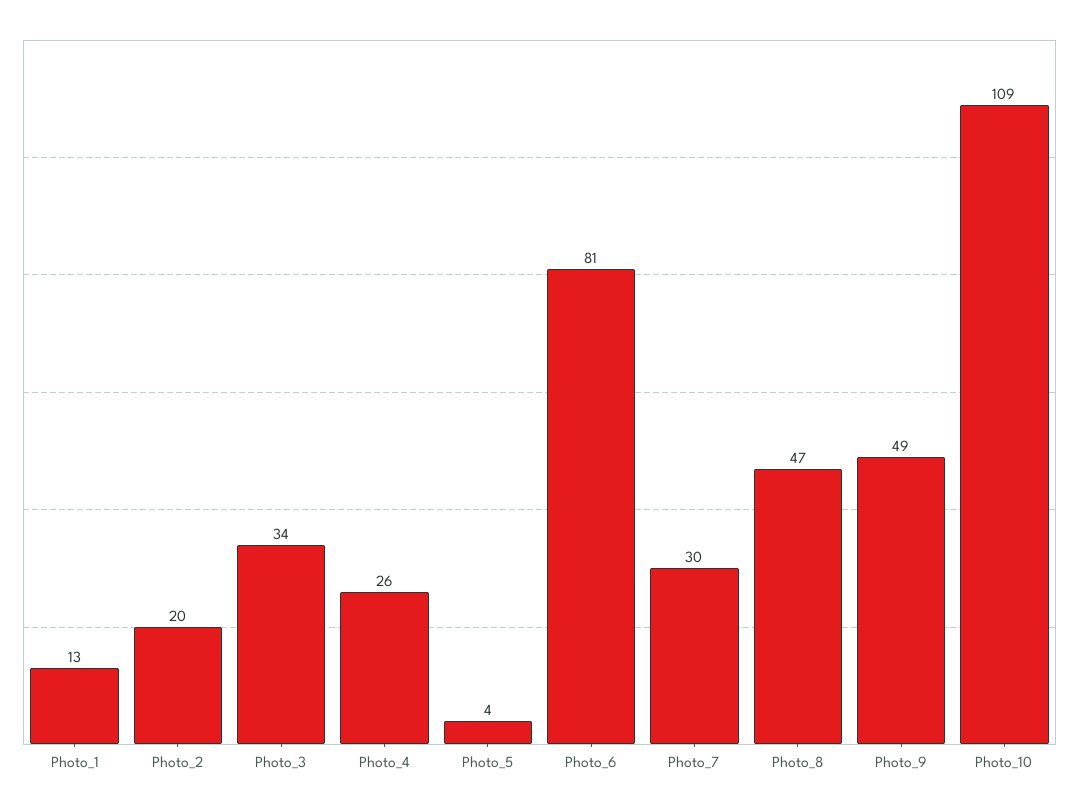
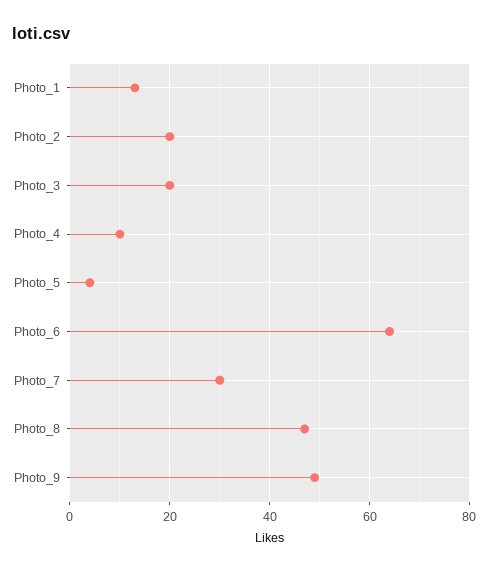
Photo_3: 34 -> 20
Photo_4: 26 -> 10
Photo_6: 81 -> 65
Photo_10: 109 -> none

